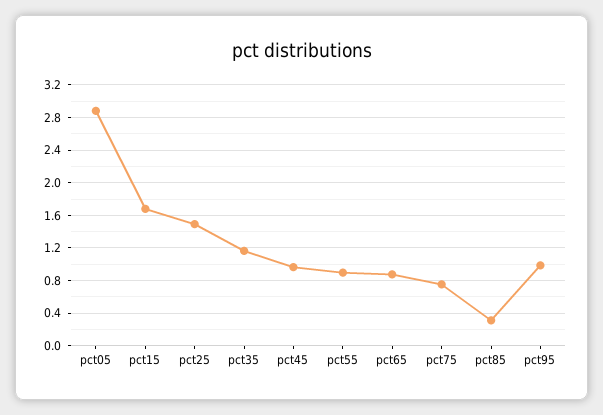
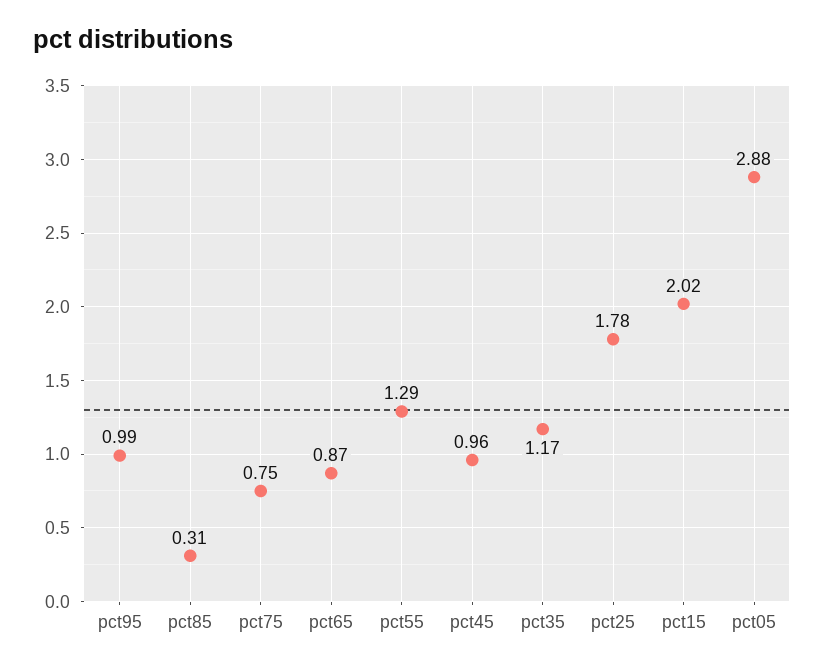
pct15: 1.7 -> 2.02
pct25: 1.5 -> 1.78
pct55: 0.9 -> 1.29

